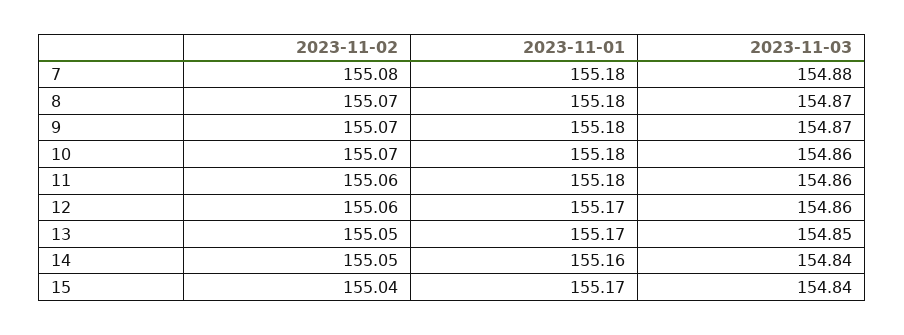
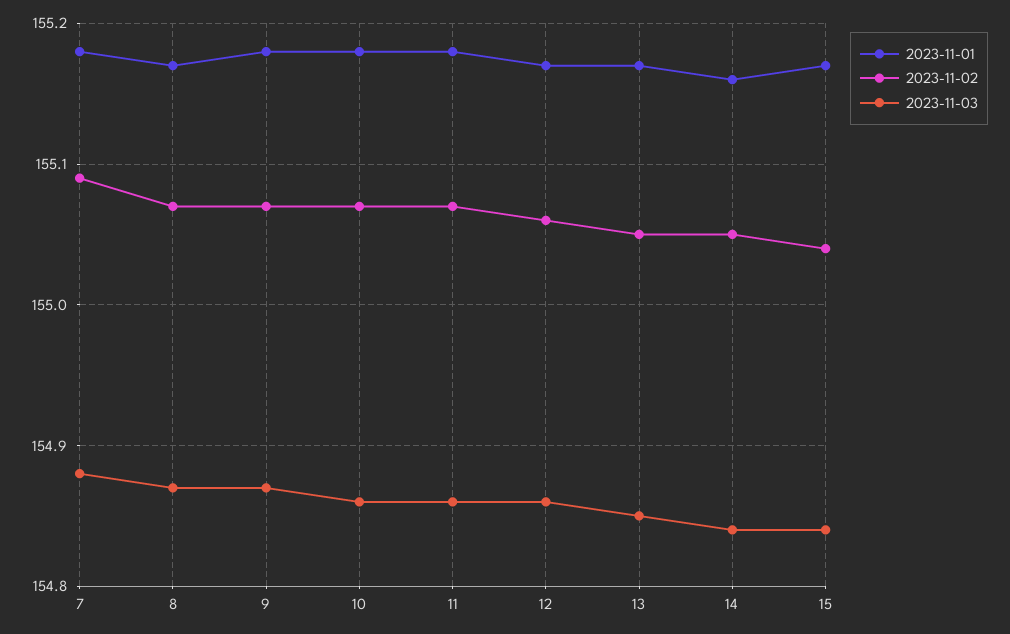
2023-11-02, 7: 155.08 -> 155.09
2023-11-01, 8: 155.18 -> 155.17
2023-11-02, 11: 155.06 -> 155.07

